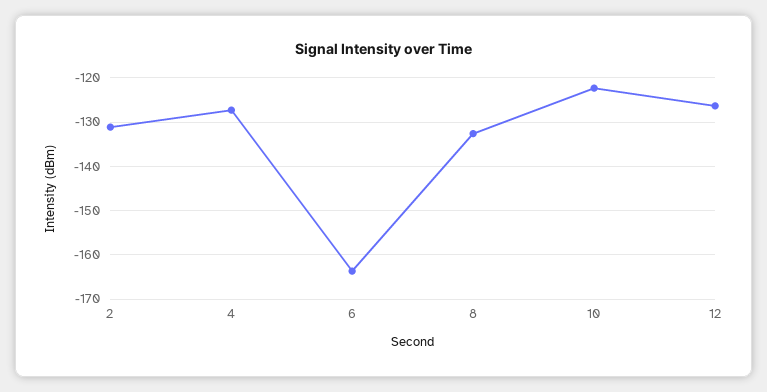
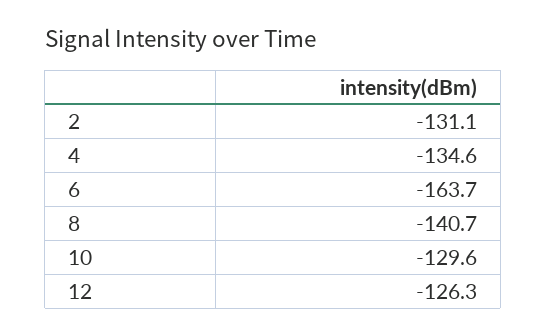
4: -128 -> -134.6
8: -132 -> -140.7
10: -122 -> -129.6

